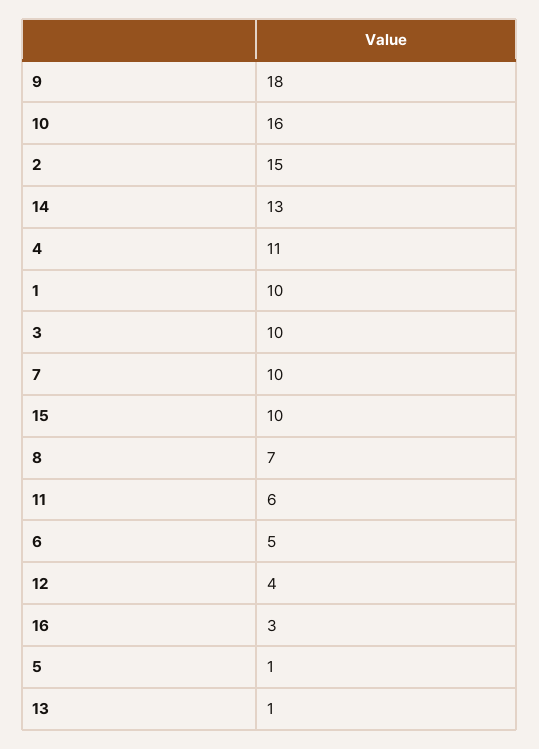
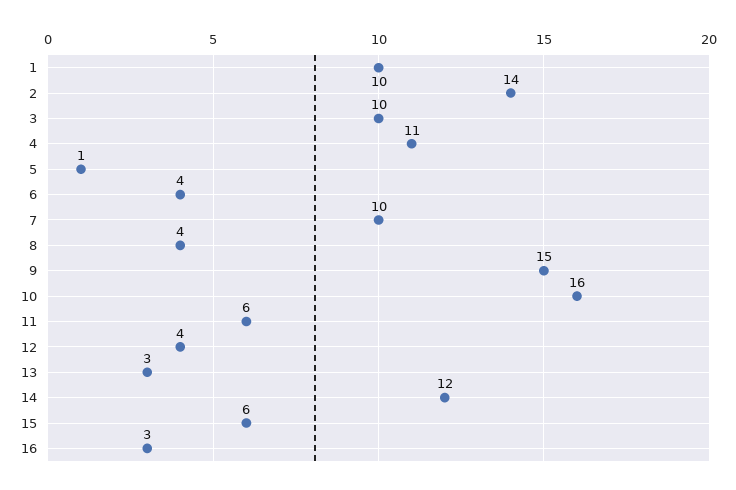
9: 18 -> 15
2: 15 -> 14
14: 13 -> 12
15: 10 -> 6
8: 7 -> 4
6: 5 -> 4
13: 1 -> 3

